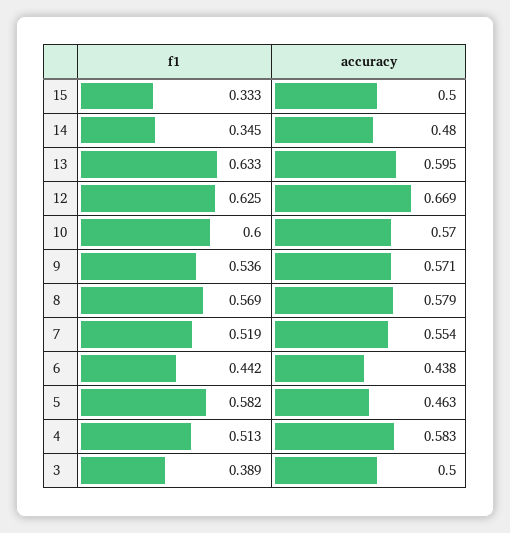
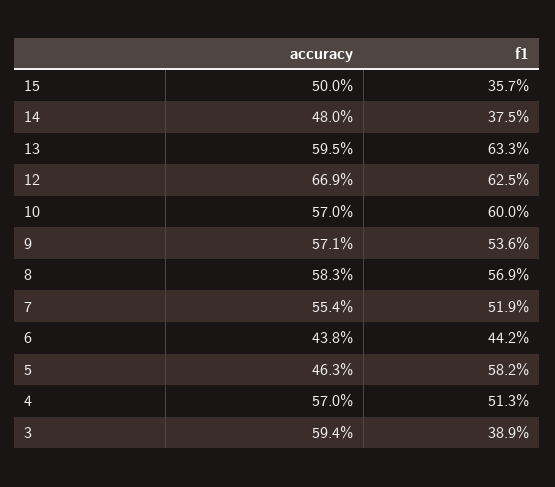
f1, 15: 0.333 -> 0.357
f1, 14: 0.345 -> 0.375
accuracy, 8: 0.579 -> 0.583
accuracy, 4: 0.583 -> 0.57
accuracy, 3: 0.5 -> 0.594

